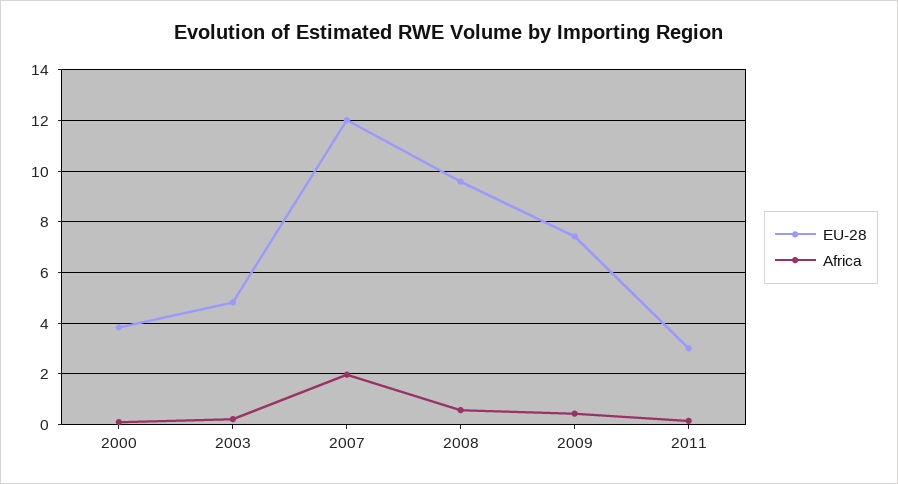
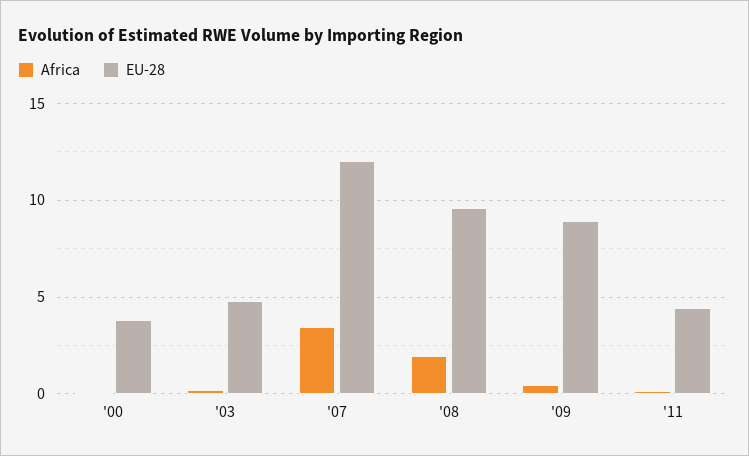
Africa, 2007: 2 -> 3.5
Africa, 2008: 0.5 -> 2
EU-28, 2009: 7.5 -> 9
EU-28, 2011: 3 -> 4.5

